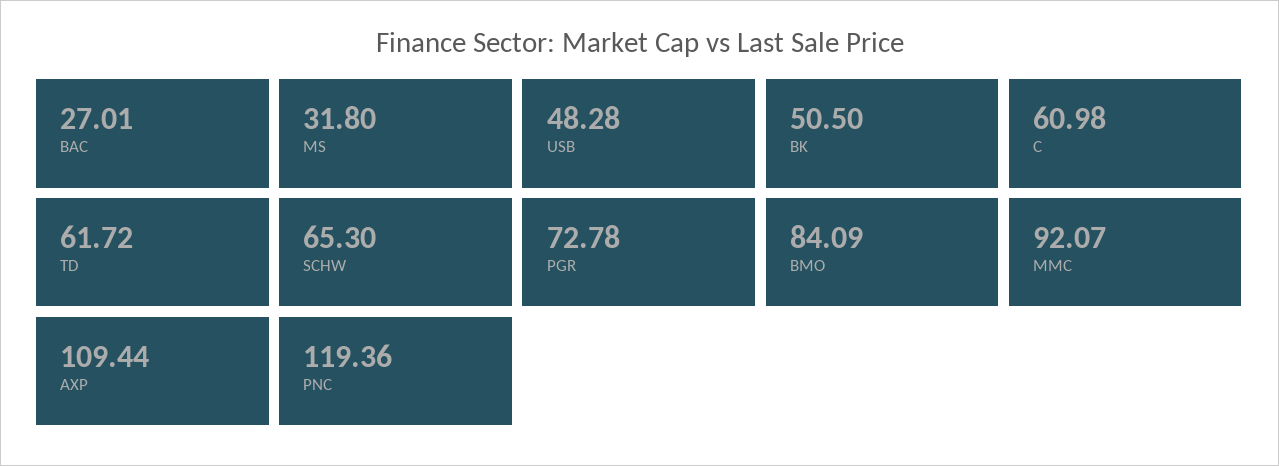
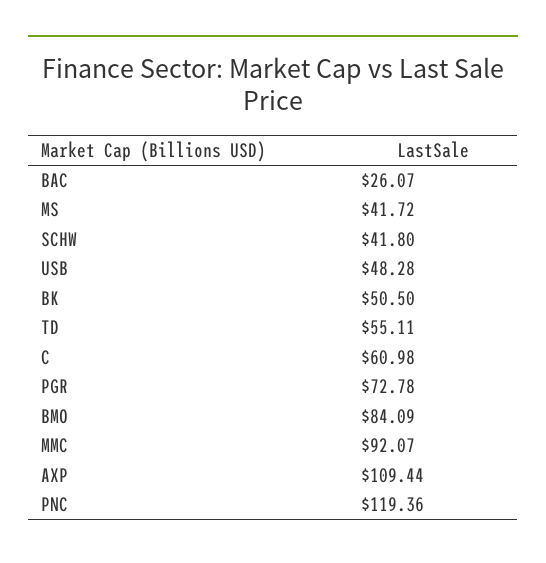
BAC: 27.01 -> 26.07
MS: 31.8 -> 41.72
TD: 61.72 -> 55.11
SCHW: 65.3 -> 41.8

